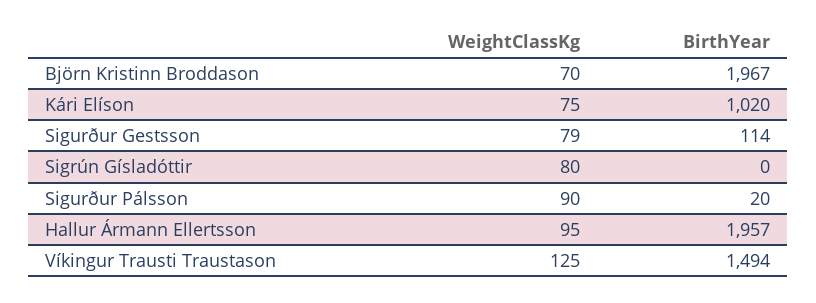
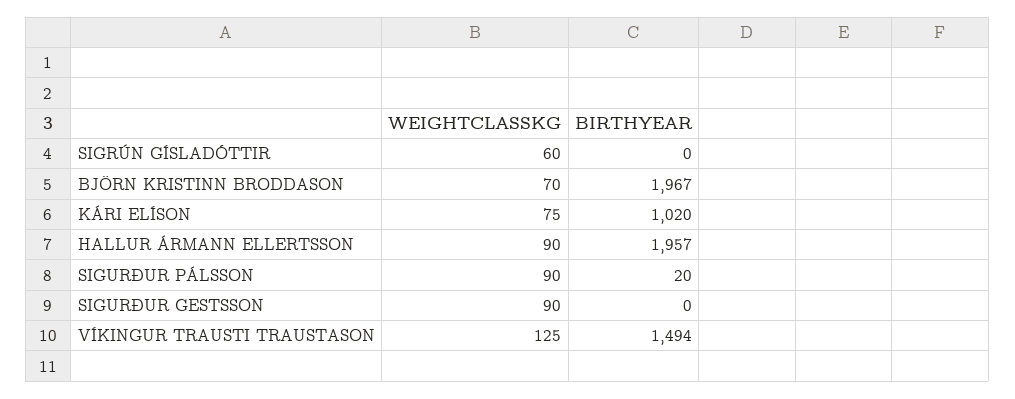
WeightClassKg, Sigurður Gestsson: 79 -> 90
BirthYear, Sigurður Gestsson: 114 -> 0
WeightClassKg, Sigrún Gísladóttir: 80 -> 60
WeightClassKg, Hallur Ármann Ellertsson: 95 -> 90

